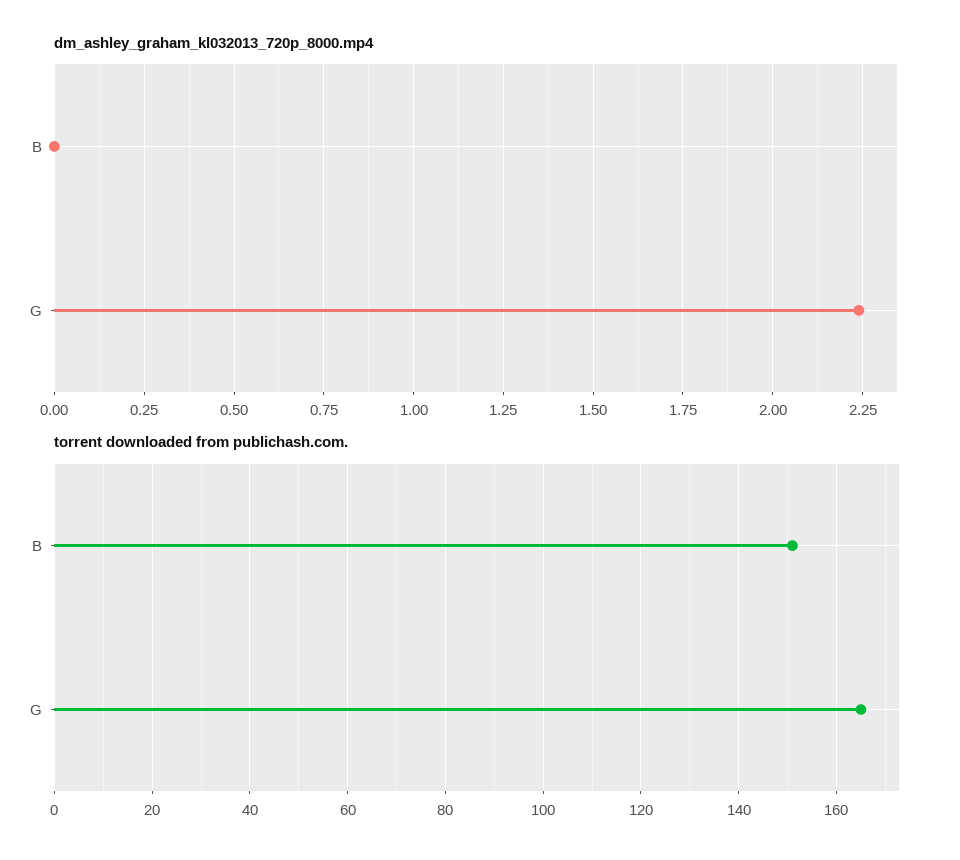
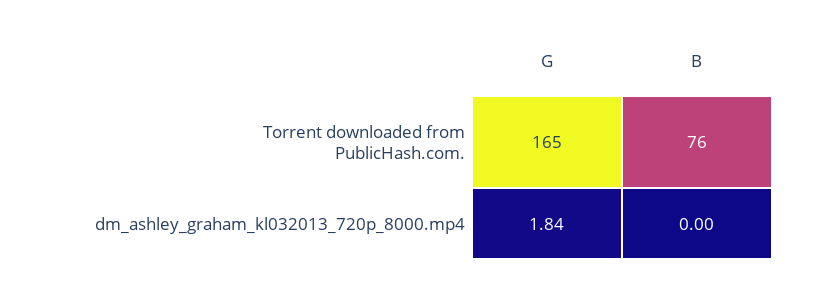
dm_ashley_graham_kl032013_720p_8000.mp4, G: 2.25 -> 1.84
torrent downloaded from publichash.com., B: 150 -> 76

